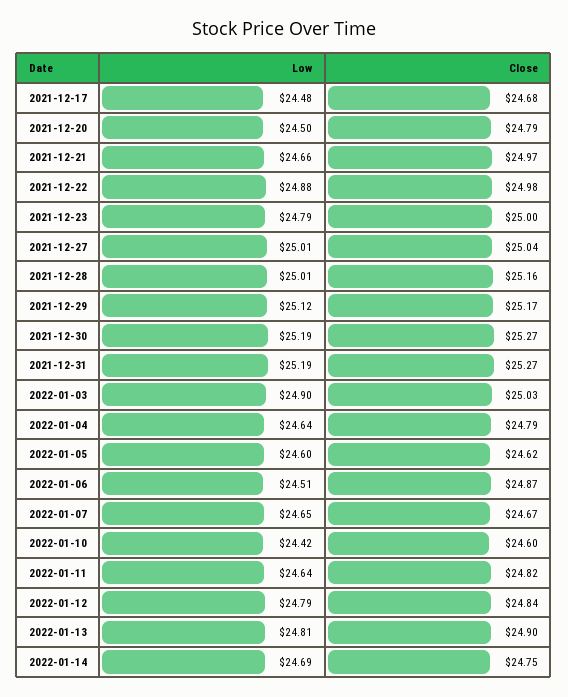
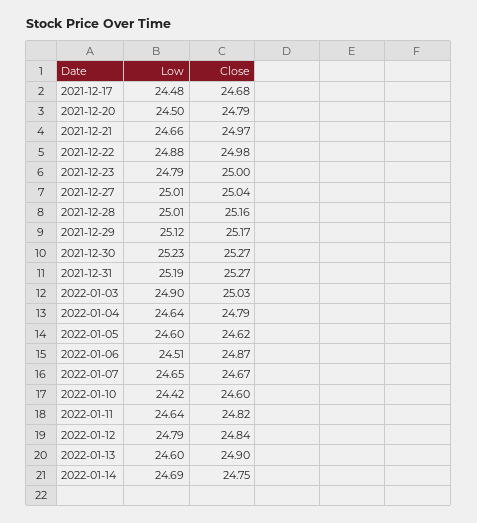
Low, 2021-12-30: 25.19 -> 25.23
Low, 2022-01-13: 24.81 -> 24.6

